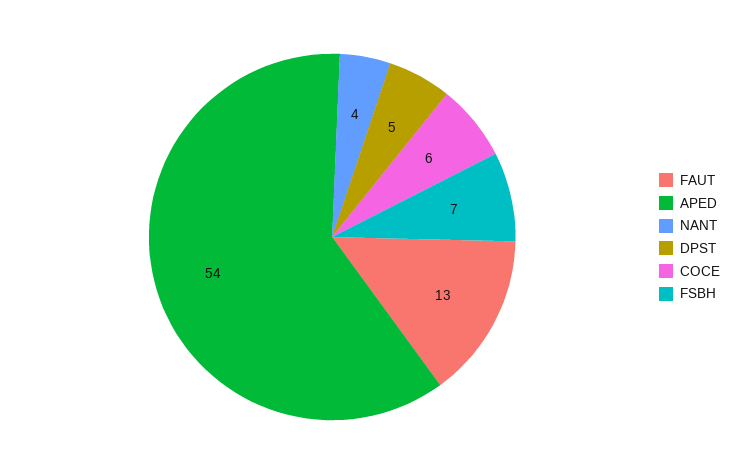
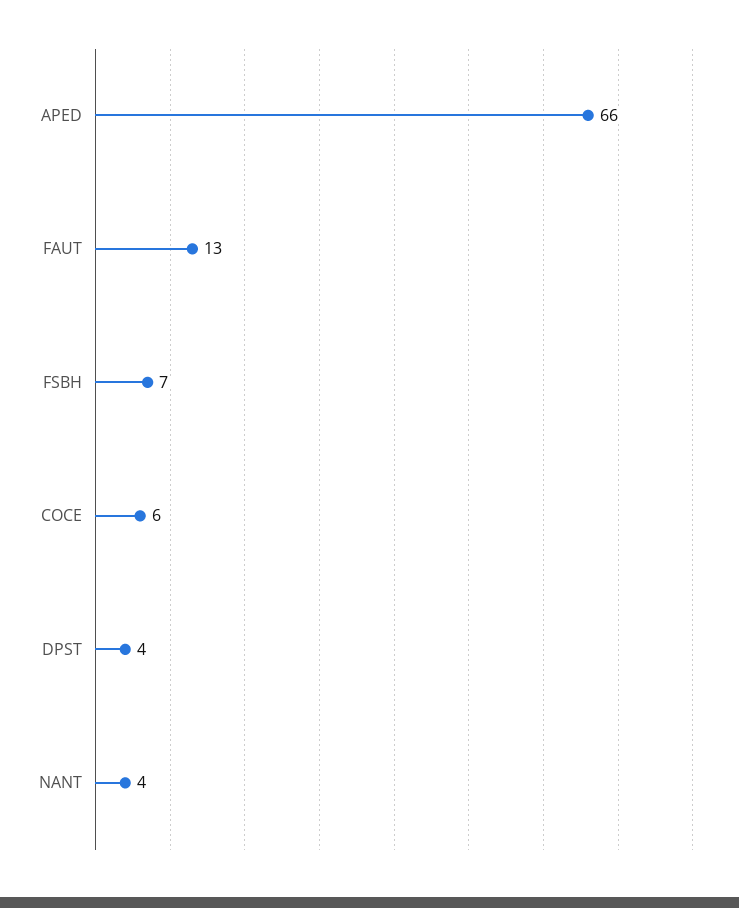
APED: 54 -> 66
DPST: 5 -> 4

